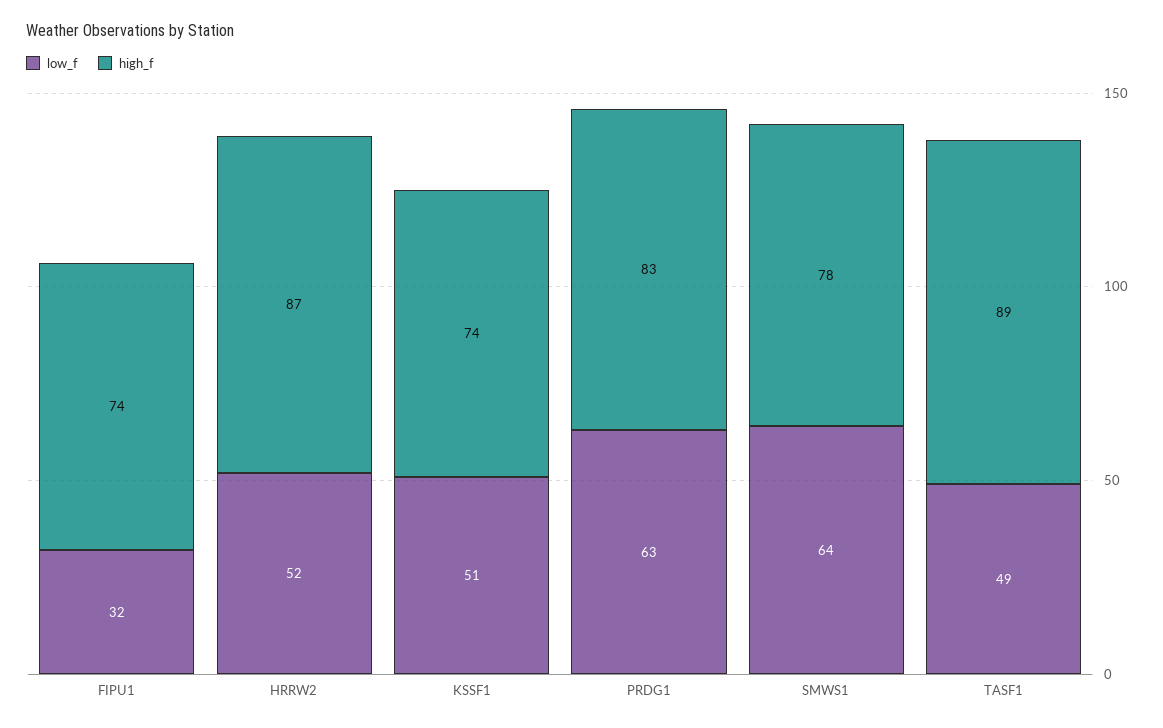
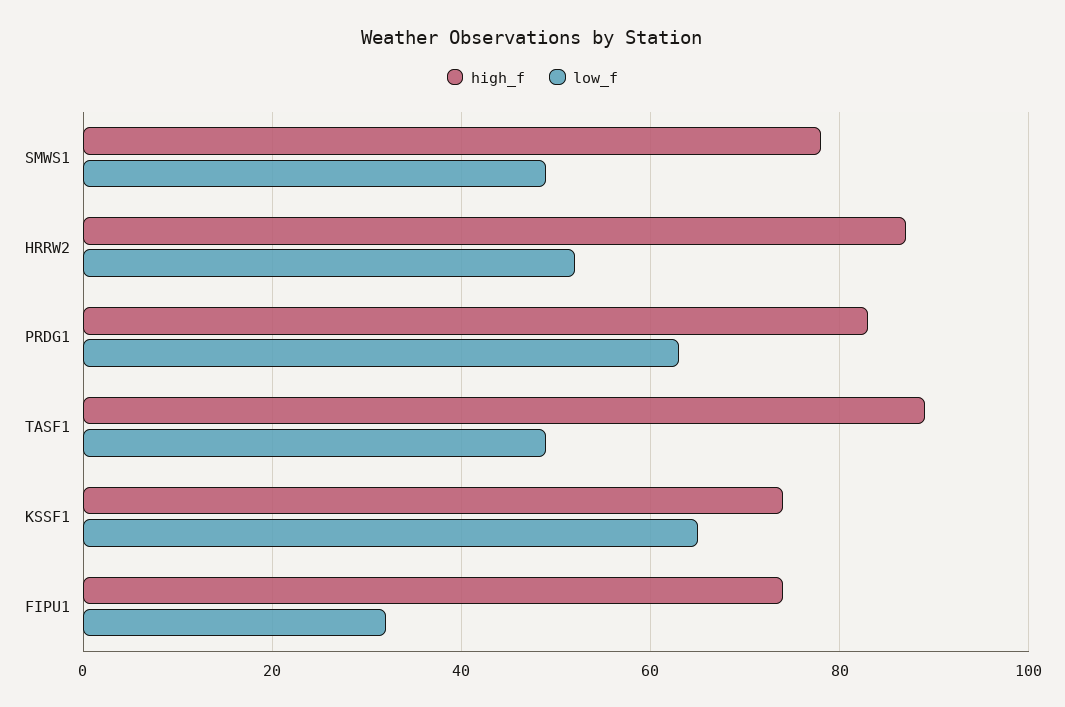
low_f, KSSF1: 51 -> 65
low_f, SMWS1: 64 -> 50

